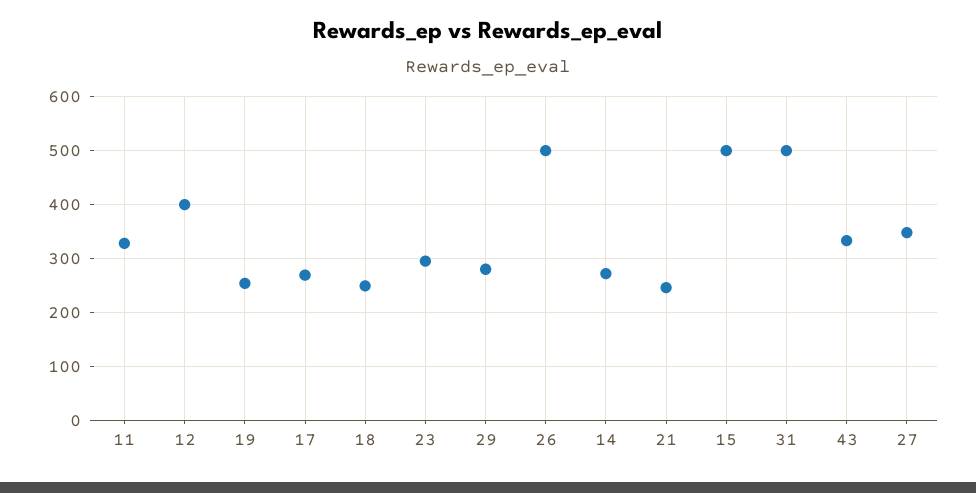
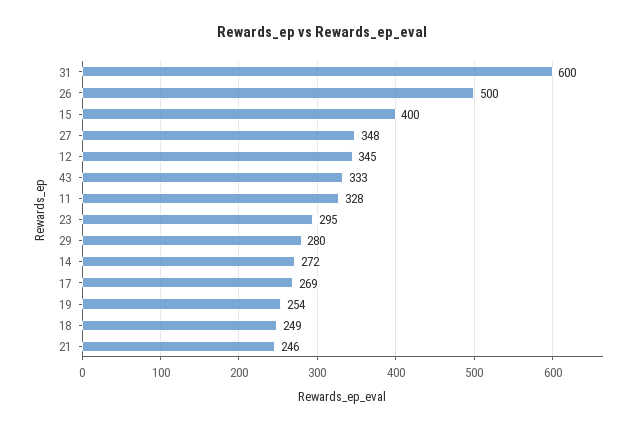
12: 400 -> 345
15: 500 -> 400
31: 500 -> 600

